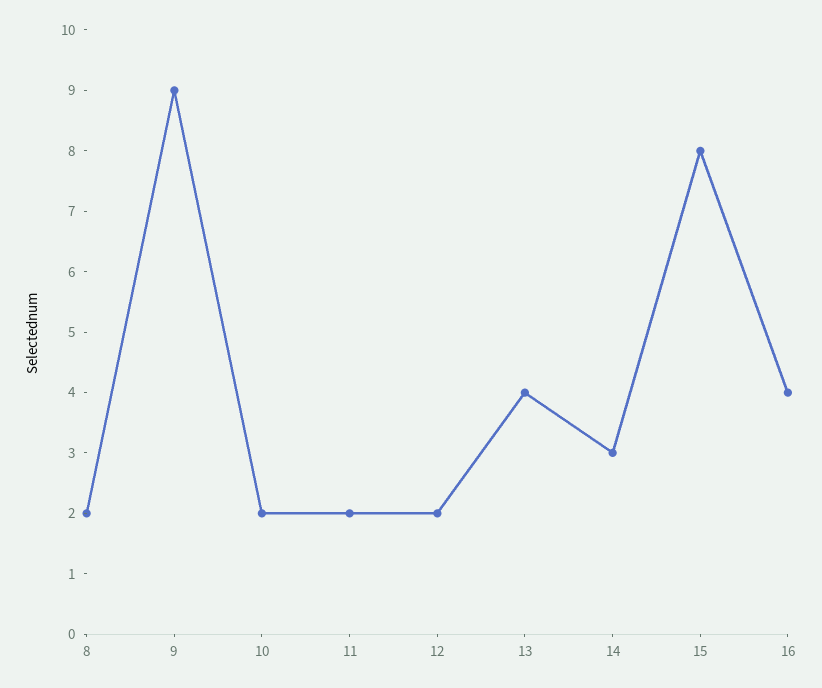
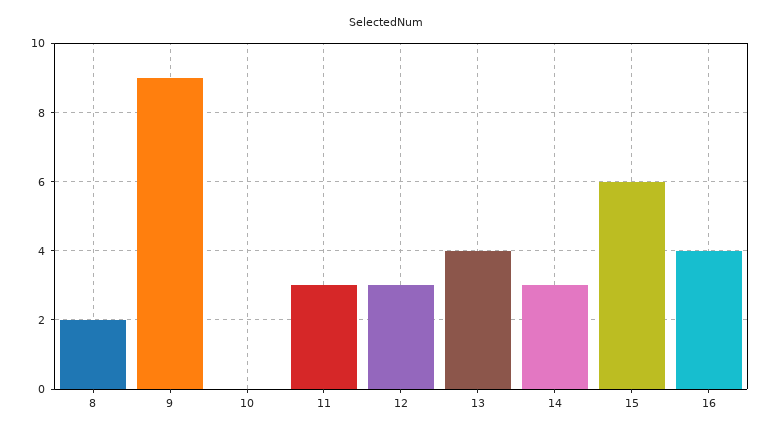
10: 2 -> 0
11: 2 -> 3
12: 2 -> 3
15: 8 -> 6

